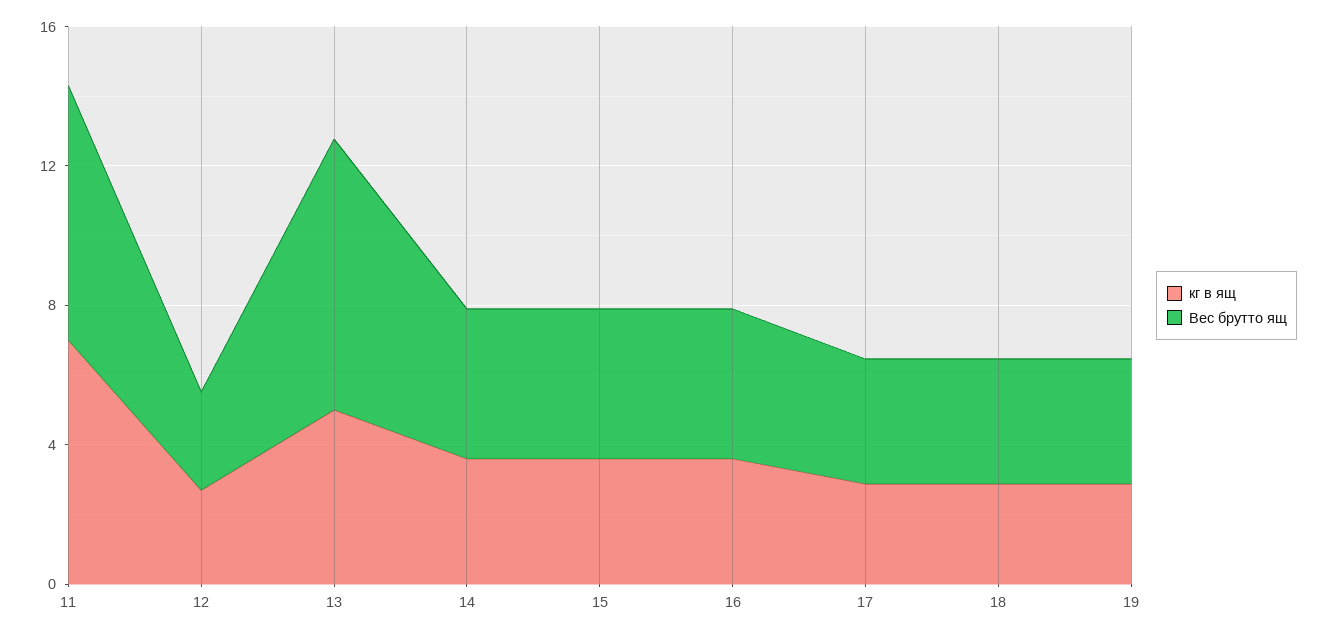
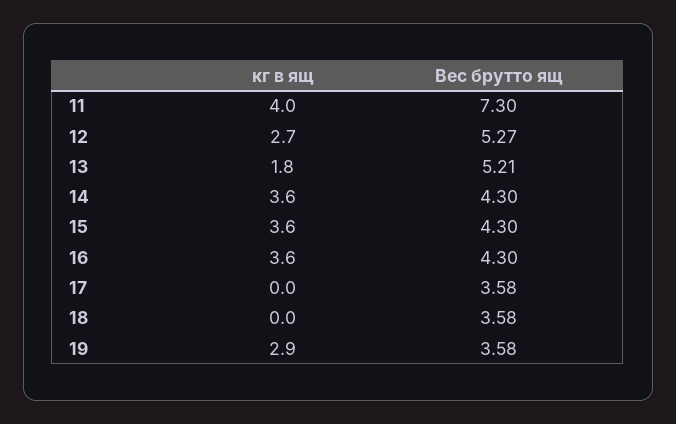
кг в ящ, 11: 7 -> 4
Вес брутто ящ, 12: 3 -> 5.27
кг в ящ, 13: 5 -> 1.8
Вес брутто ящ, 13: 8 -> 5.21
кг в ящ, 17: 3 -> 0
кг в ящ, 18: 3 -> 0

